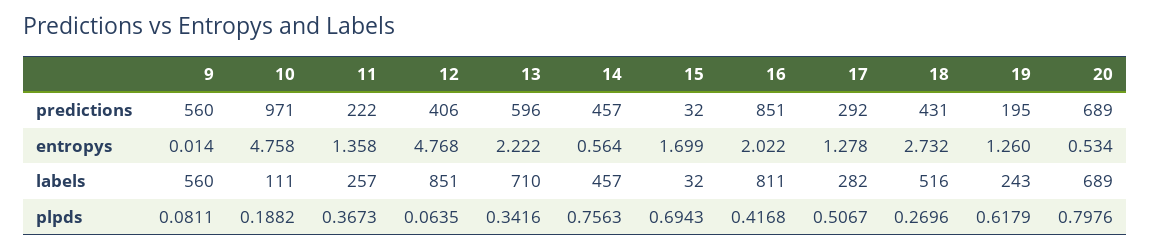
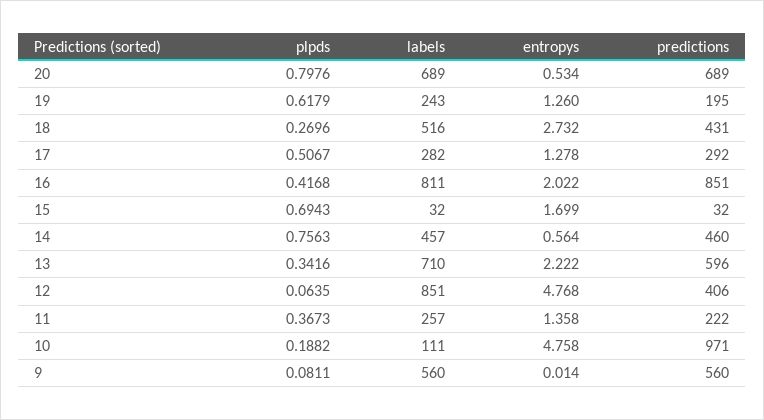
14, predictions: 457 -> 460

